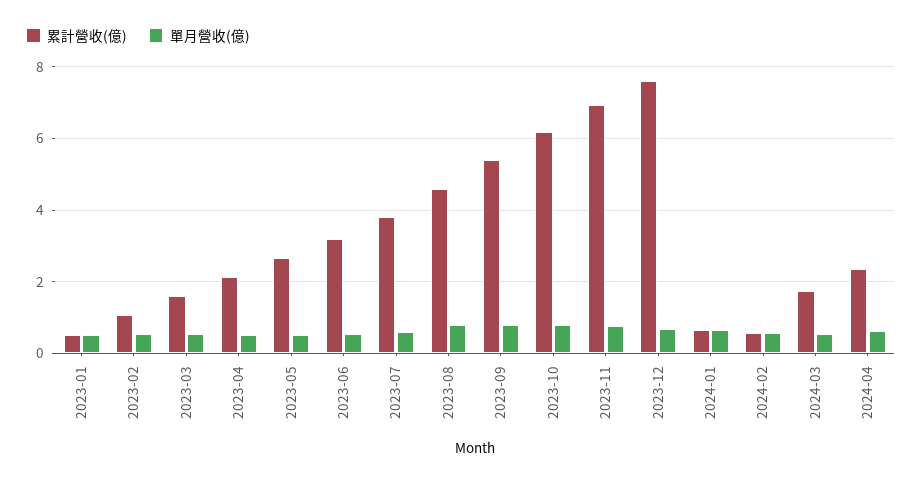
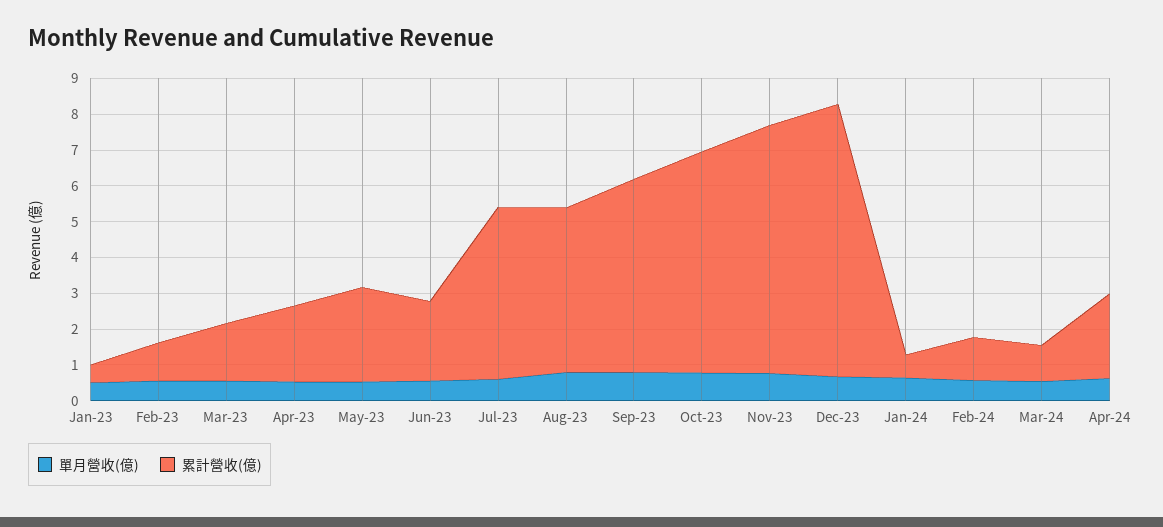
累計營收(億), 2023-06: 3.2 -> 2.25
累計營收(億), 2023-07: 3.8 -> 4.75
累計營收(億), 2024-02: 0.6 -> 1.25
累計營收(億), 2024-03: 1.8 -> 1

